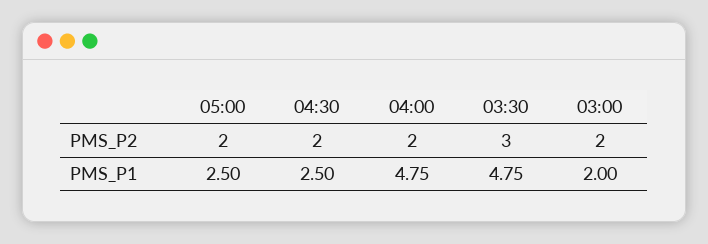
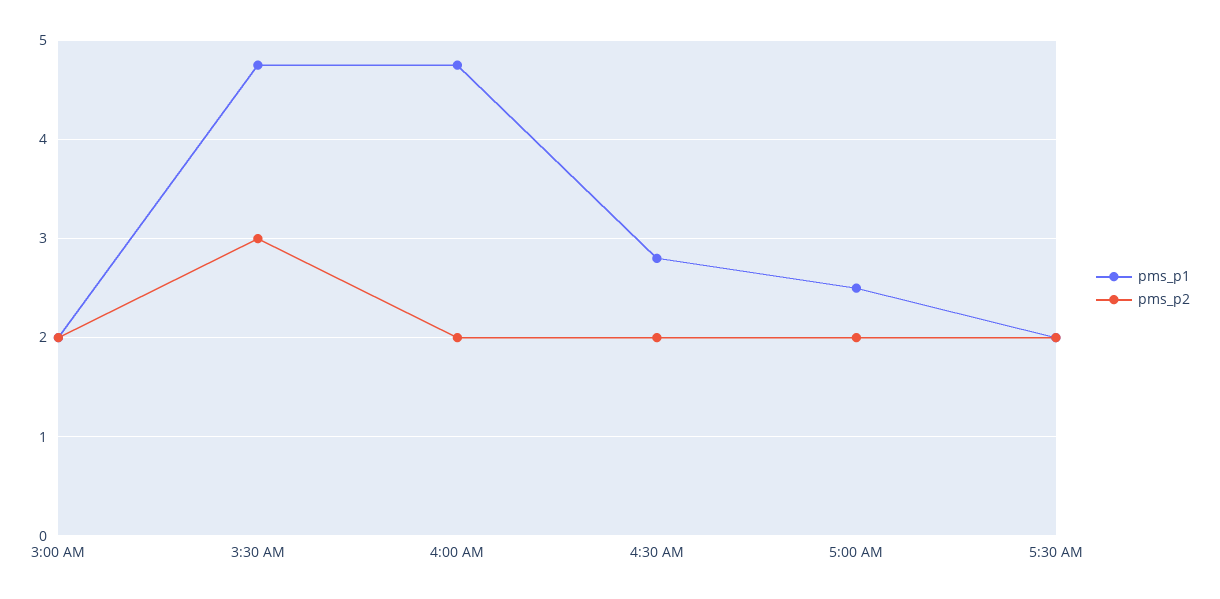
PMS_P1, 04:30: 2.5 -> 2.8
PMS_P1, 5:30 AM: none -> 2
PMS_P2, 5:30 AM: none -> 2

